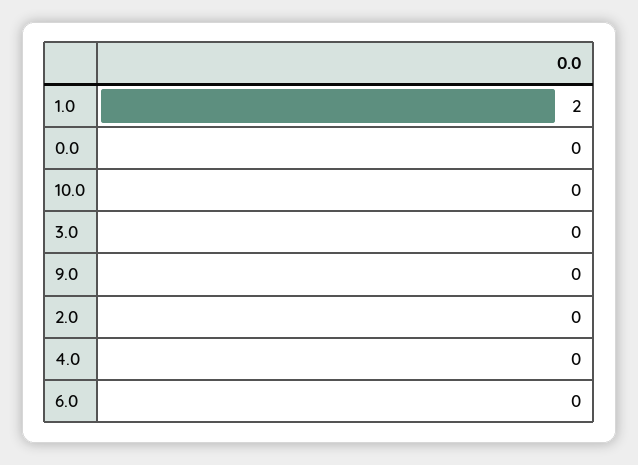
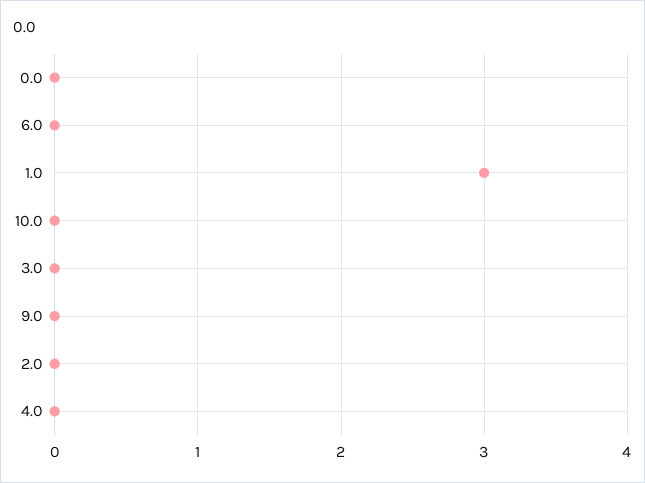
1.0: 2 -> 3

